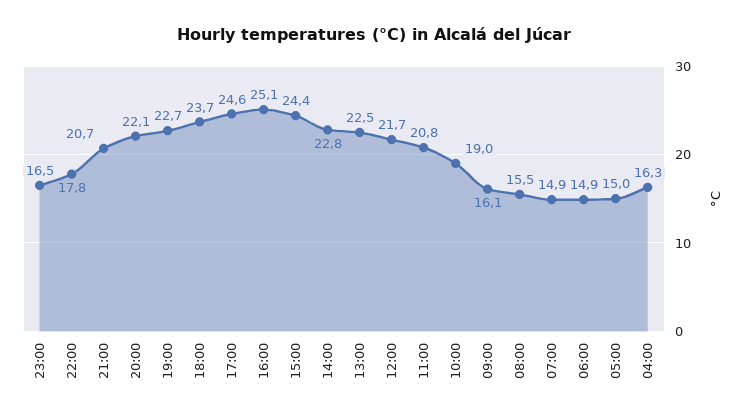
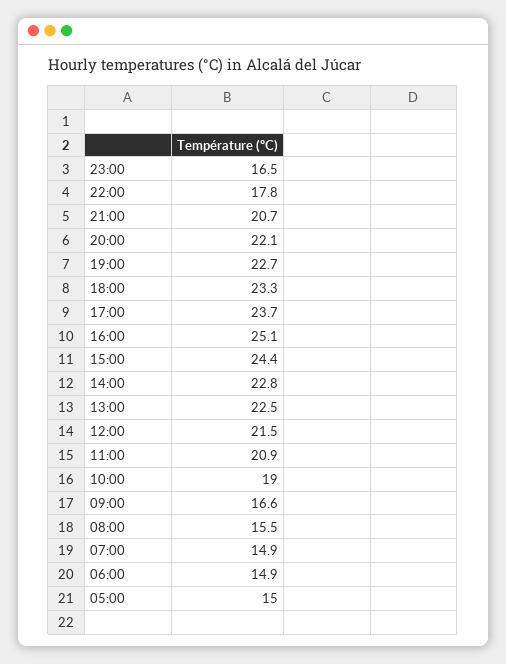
18:00: 23.7 -> 23.3
17:00: 24.6 -> 23.7
12:00: 21.7 -> 21.5
11:00: 20.8 -> 20.9
09:00: 16.1 -> 16.6
04:00: 16.3 -> none

